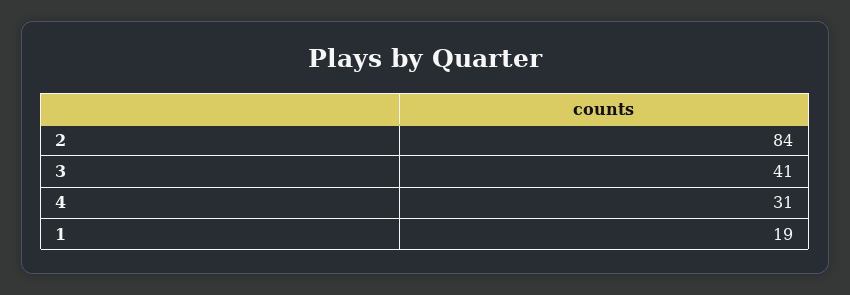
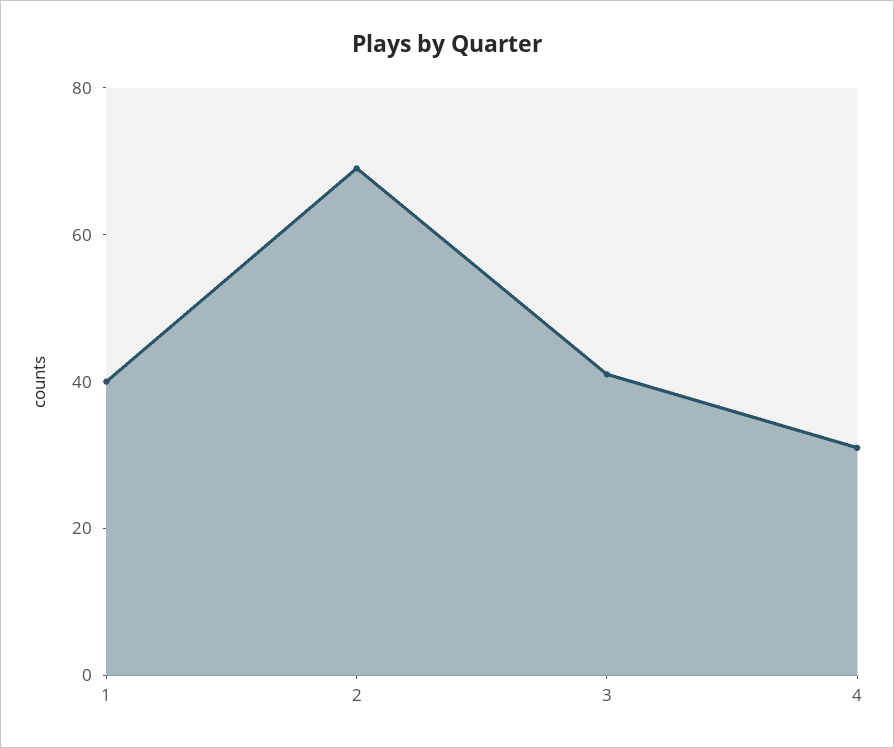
2: 84 -> 70
1: 19 -> 40

